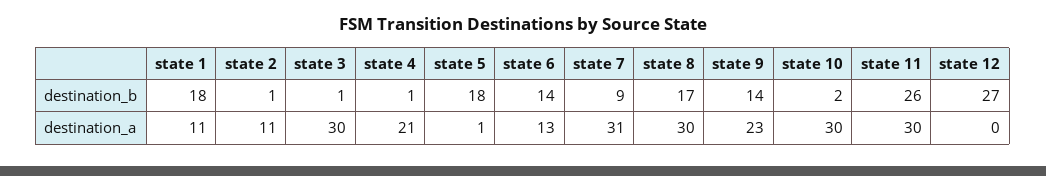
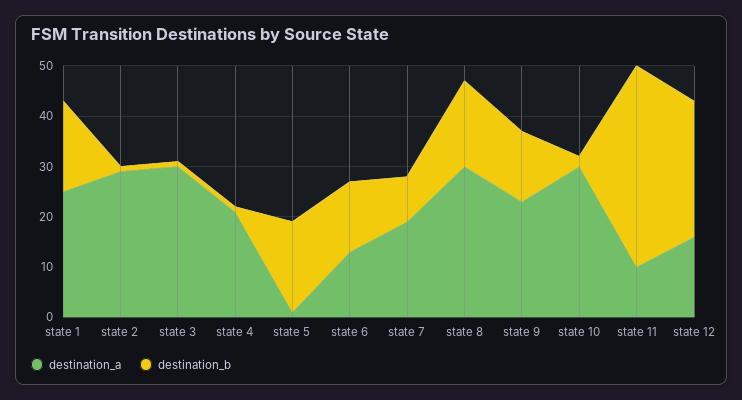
destination_b, state 11: 26 -> 40
destination_a, state 1: 11 -> 25
destination_a, state 2: 11 -> 30
destination_a, state 7: 31 -> 20
destination_a, state 11: 30 -> 10
destination_a, state 12: 0 -> 15

